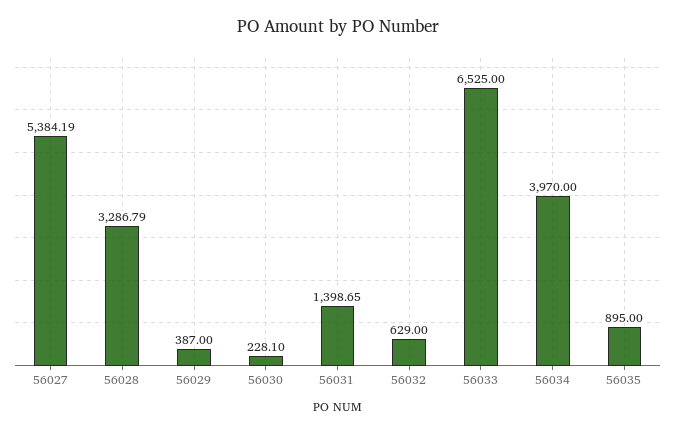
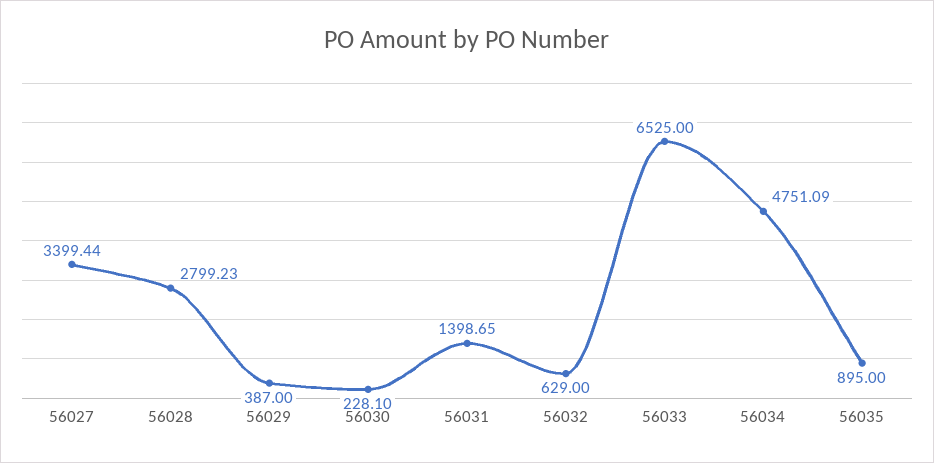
56027: 5384.19 -> 3399.44
56028: 3286.79 -> 2799.23
56034: 3970 -> 4751.09

